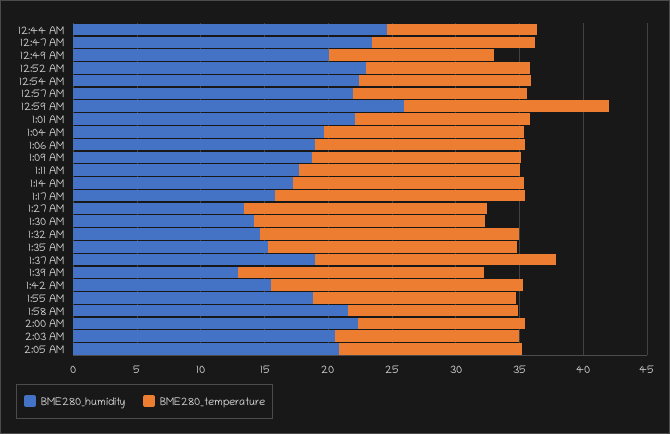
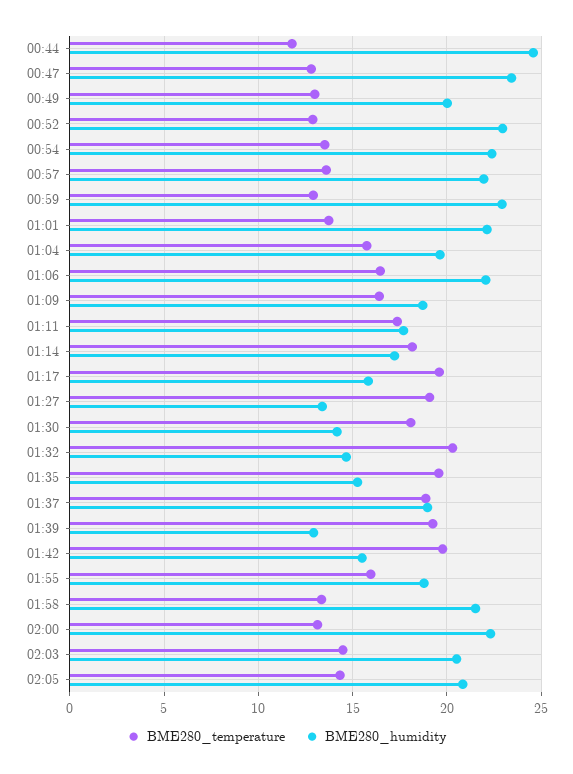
BME280_humidity, 12:59 AM: 26 -> 23
BME280_temperature, 12:59 AM: 16 -> 13
BME280_humidity, 1:06 AM: 19 -> 22

